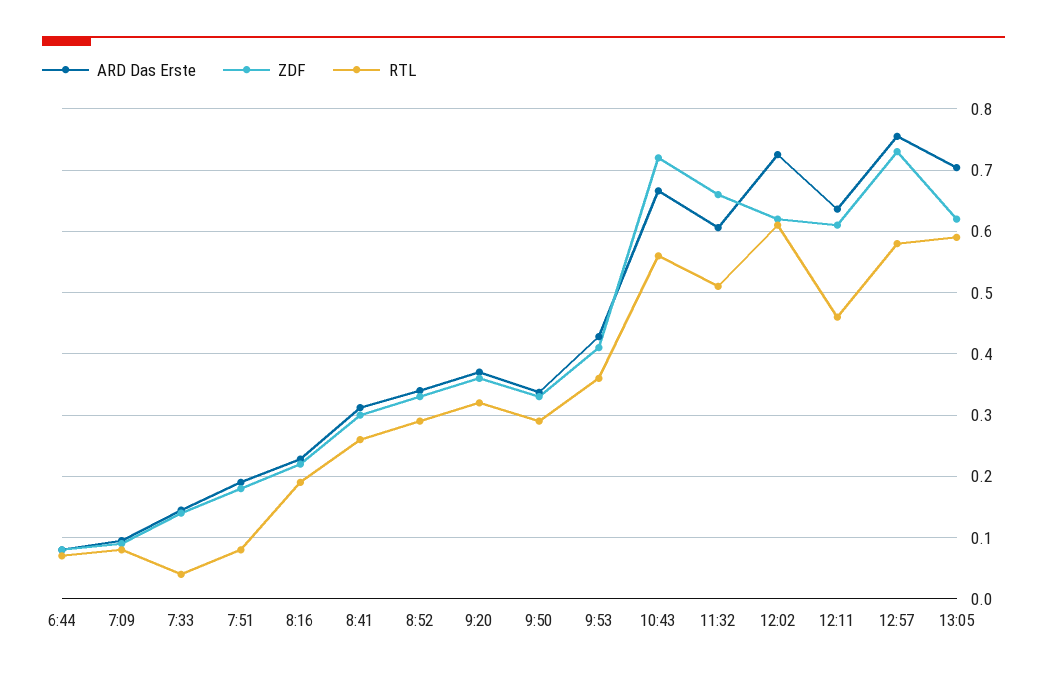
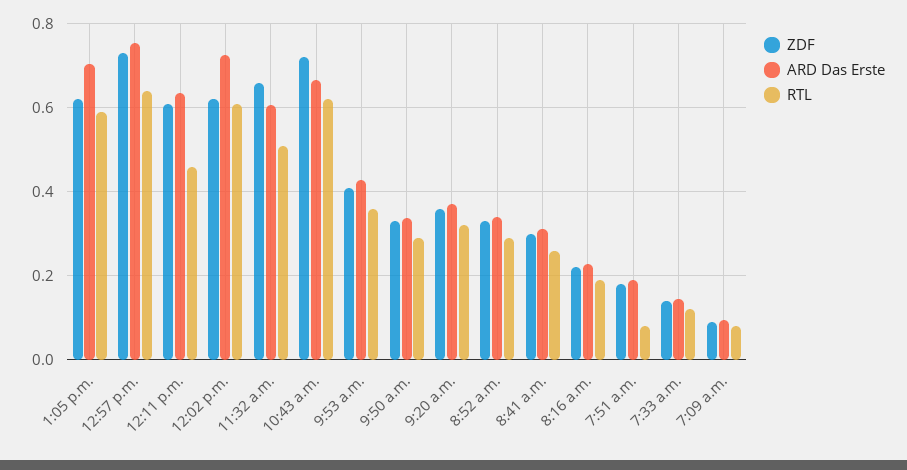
ARD Das Erste, 6:44: 0.08 -> none
ZDF, 6:44: 0.08 -> none
RTL, 6:44: 0.07 -> none
RTL, 7:33: 0.04 -> 0.12
RTL, 10:43: 0.56 -> 0.62
RTL, 12:57: 0.58 -> 0.64

